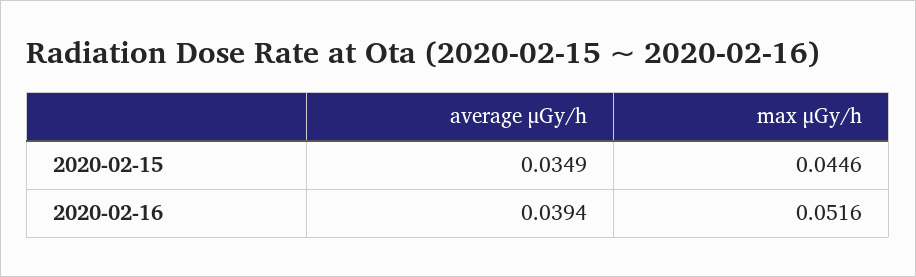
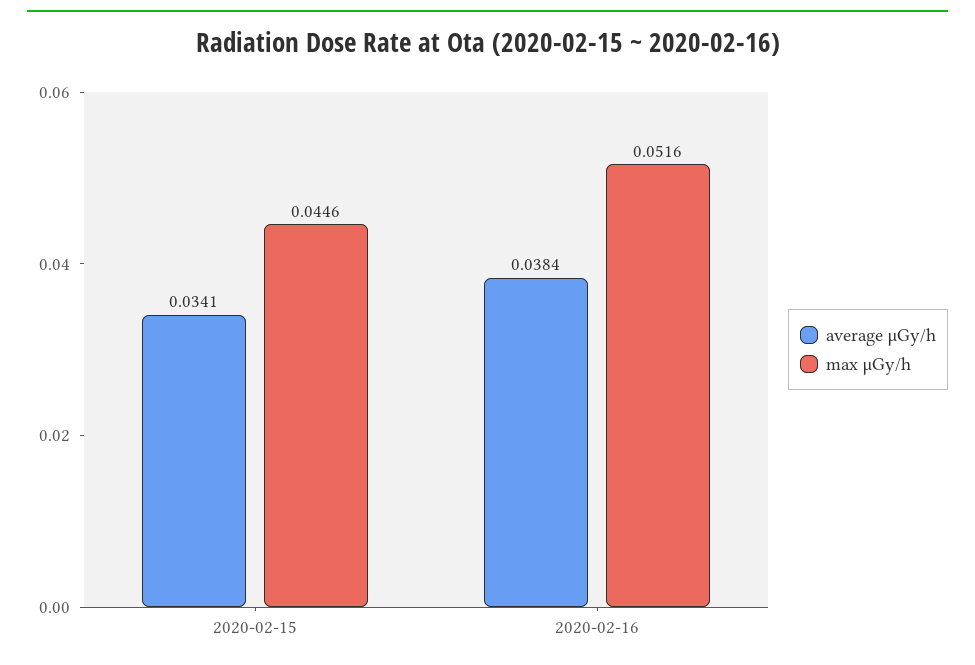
average μGy/h, 2020-02-15: 0.0349 -> 0.0341
average μGy/h, 2020-02-16: 0.0394 -> 0.0384

